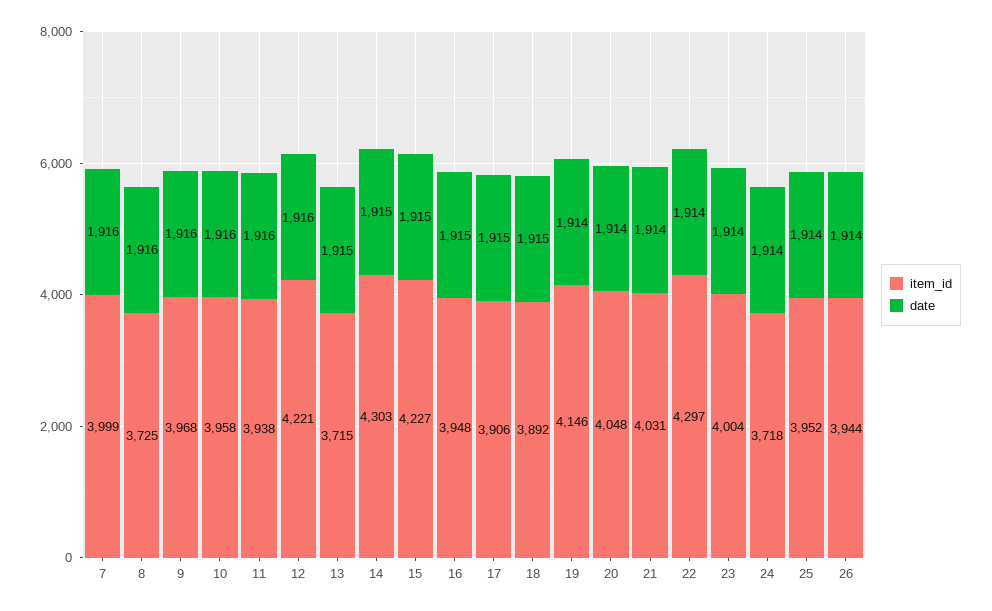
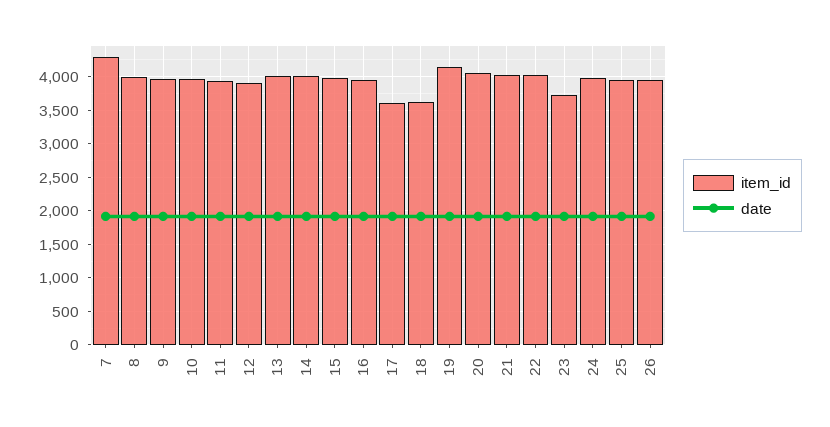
item_id, 7: 3999 -> 4300
item_id, 8: 3725 -> 4000
item_id, 12: 4221 -> 3900
item_id, 13: 3715 -> 4000
item_id, 14: 4303 -> 4000
item_id, 15: 4227 -> 4000
item_id, 17: 3906 -> 3600
item_id, 18: 3892 -> 3600
item_id, 22: 4297 -> 4000
item_id, 23: 4004 -> 3700
item_id, 24: 3718 -> 4000

